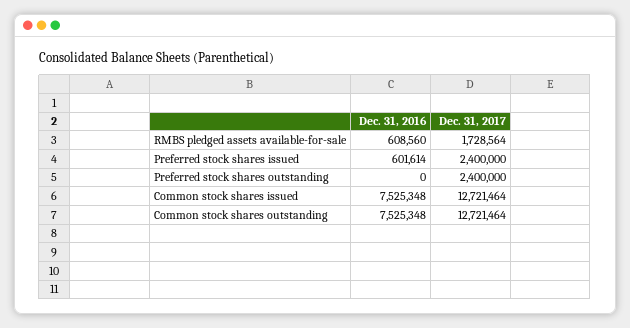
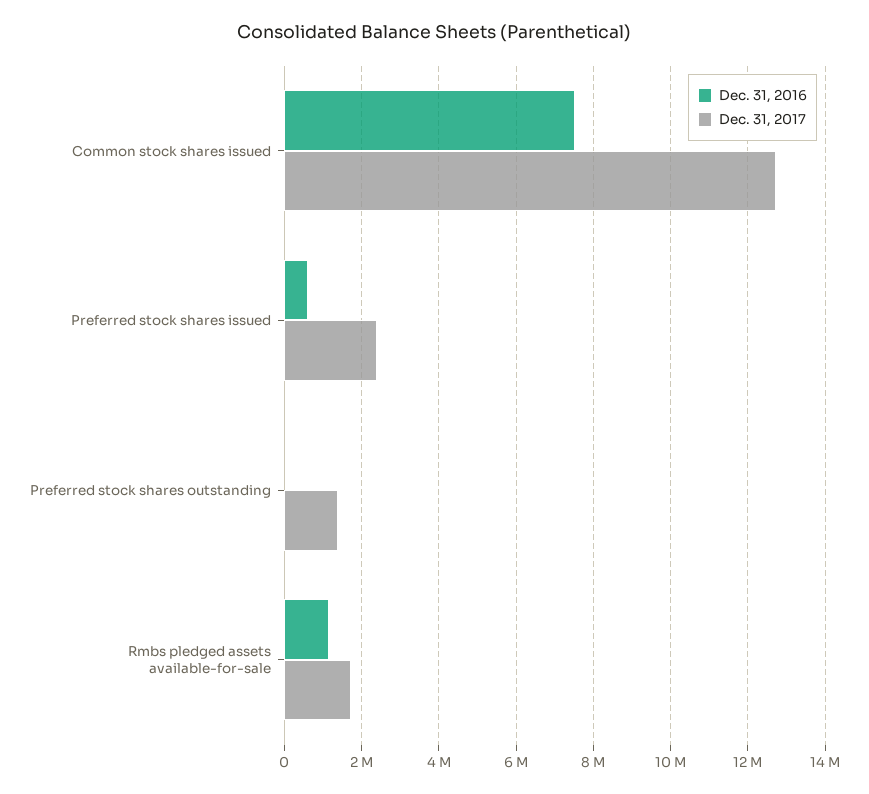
Dec. 31, 2016, RMBS pledged assets available-for-sale: 608560 -> 1200000
Dec. 31, 2017, Preferred stock shares outstanding: 2400000 -> 1400000
Dec. 31, 2016, Common stock shares outstanding: 7525348 -> none
Dec. 31, 2017, Common stock shares outstanding: 12721464 -> none

